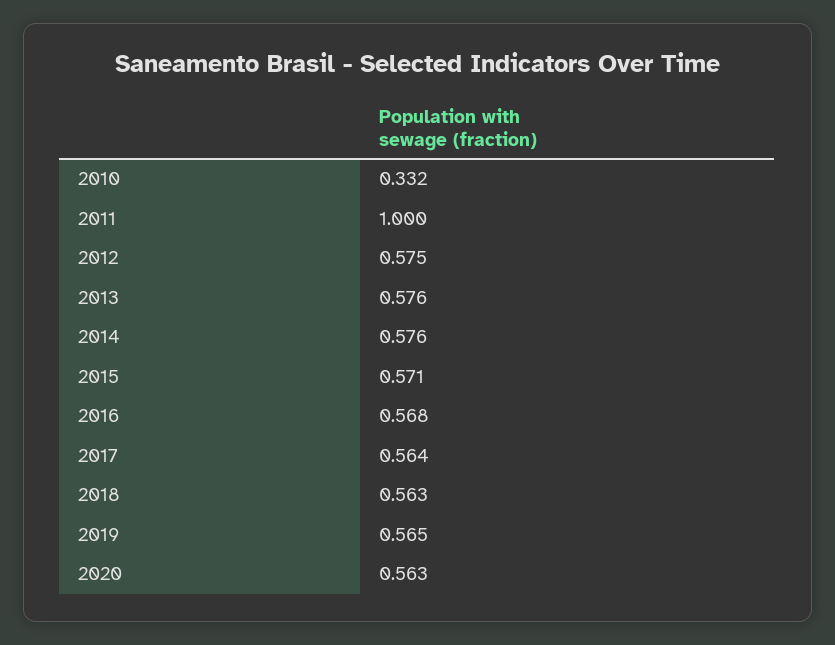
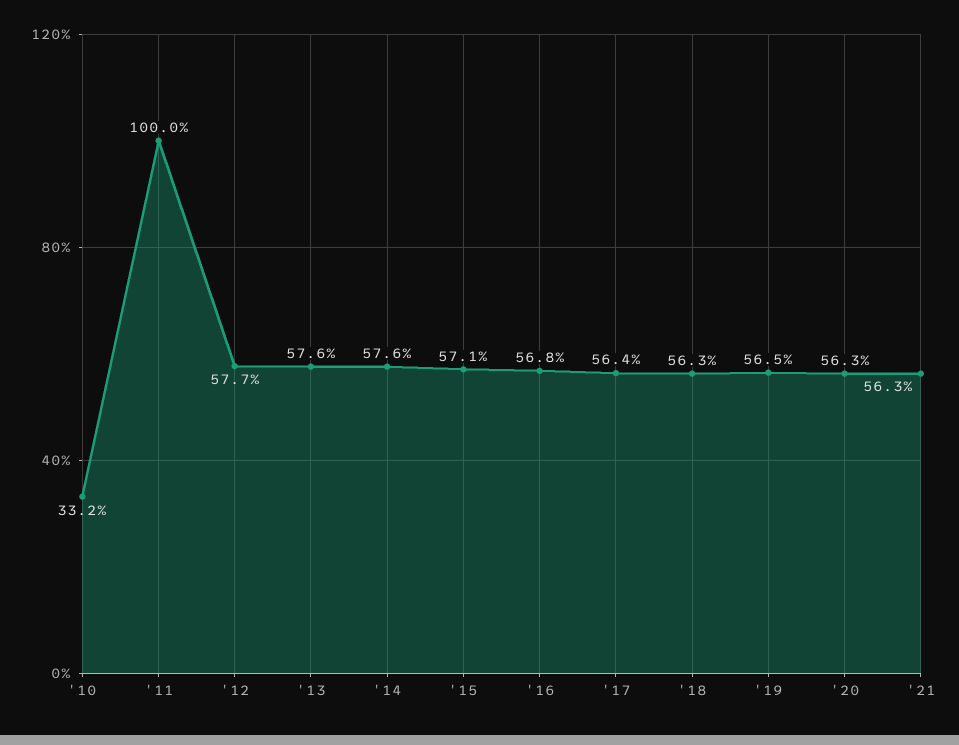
2012: 0.575 -> 0.577
'21: none -> 0.563

